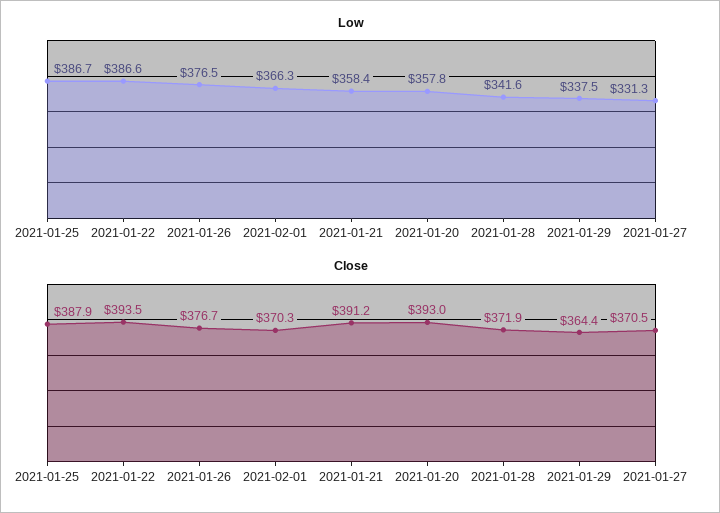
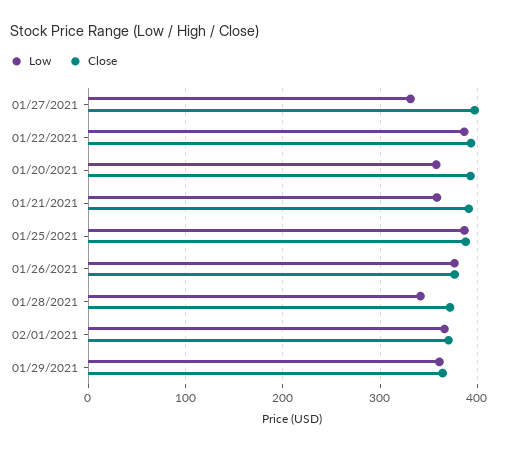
Low, 2021-01-29: 337.5 -> 360
Close, 2021-01-27: 370.5 -> 400

